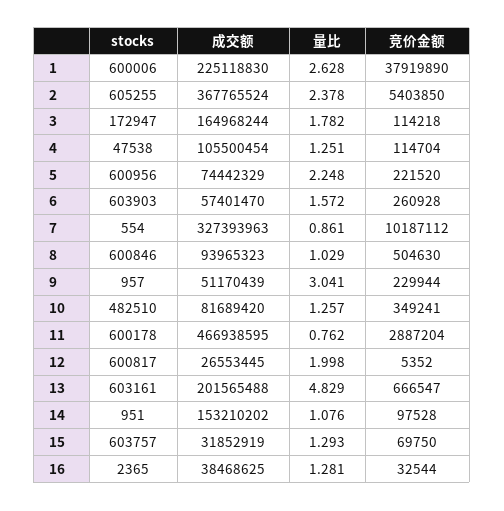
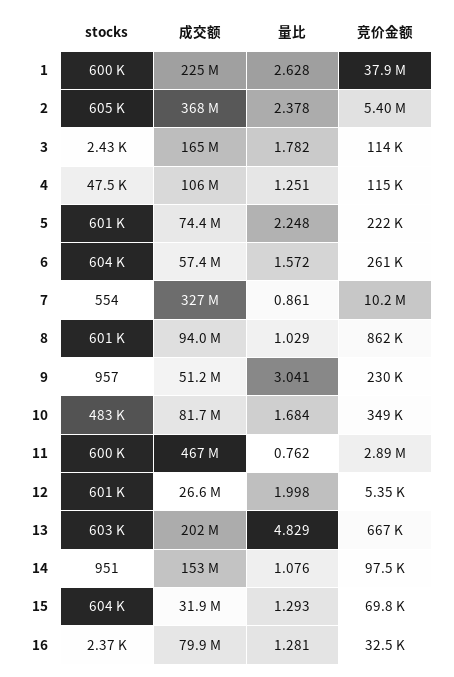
stocks, 3: 172947 -> 2430
竞价金额, 8: 504630 -> 862000
量比, 10: 1.257 -> 1.684
成交额, 16: 38468625 -> 79900000

